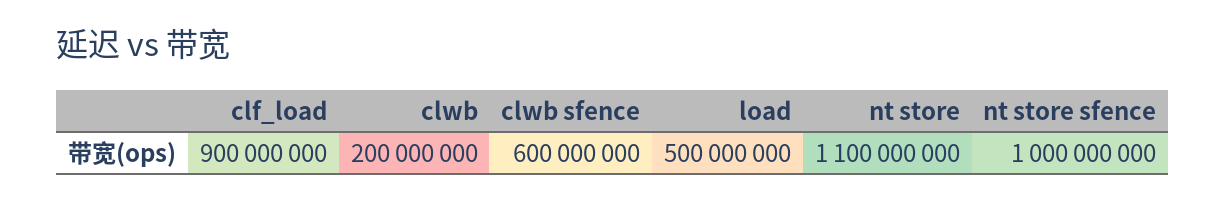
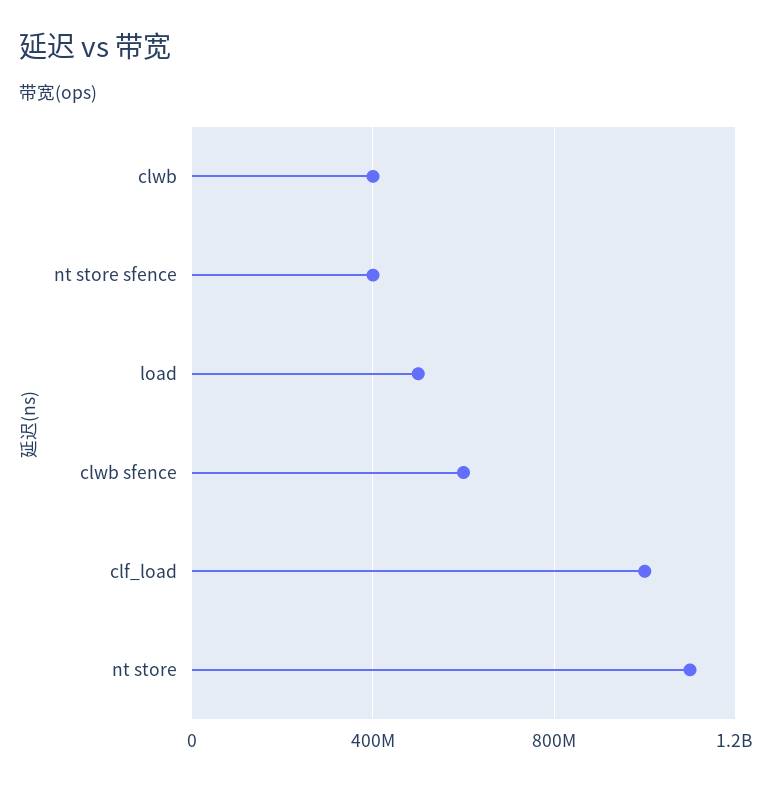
clf_load: 900000000 -> 1000000000
clwb: 200000000 -> 400000000
nt store sfence: 1000000000 -> 400000000

